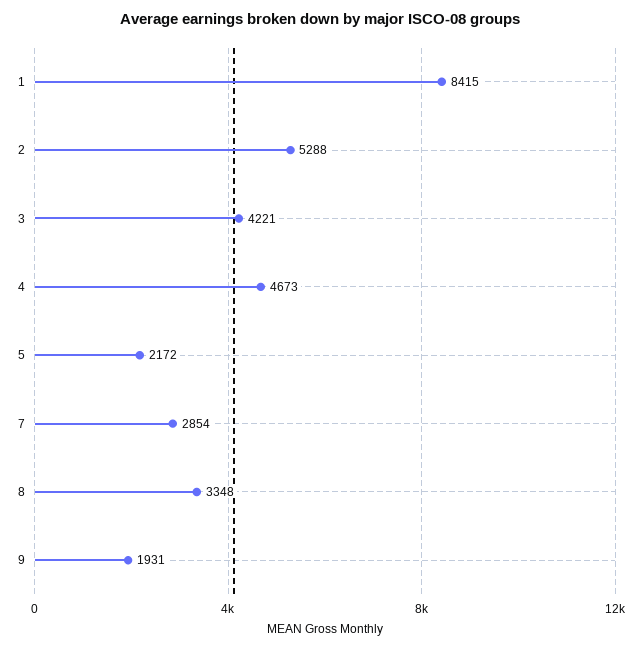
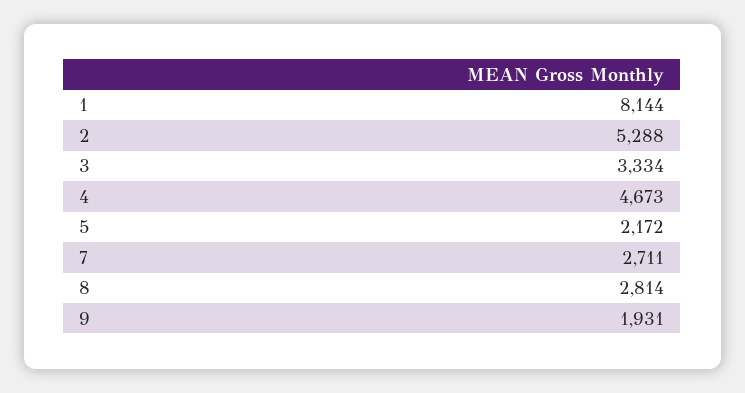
1: 8415 -> 8144
3: 4221 -> 3334
7: 2854 -> 2711
8: 3348 -> 2814

